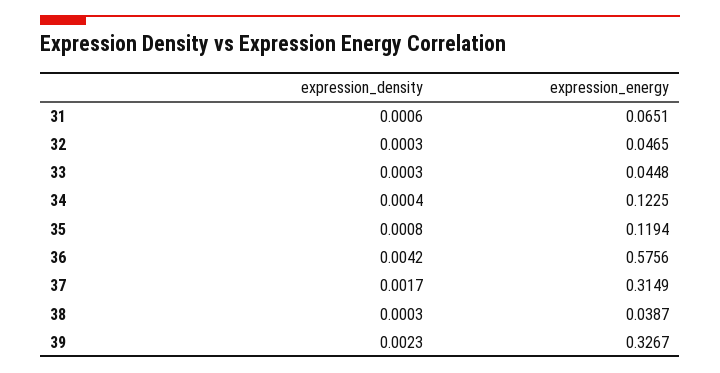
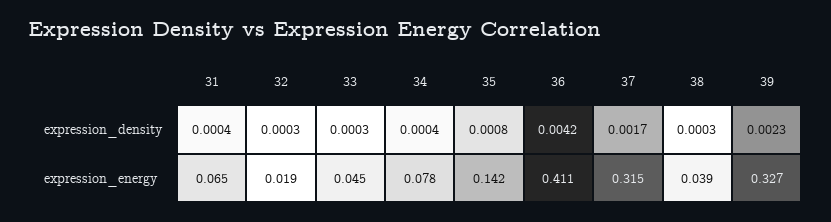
expression_density, 31: 0.0006 -> 0.0004
expression_energy, 32: 0.0465 -> 0.019
expression_energy, 34: 0.1225 -> 0.078
expression_energy, 35: 0.1194 -> 0.142
expression_energy, 36: 0.5756 -> 0.411

